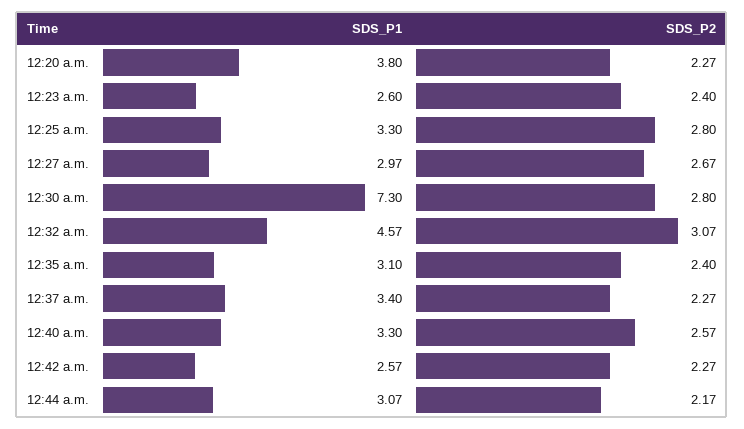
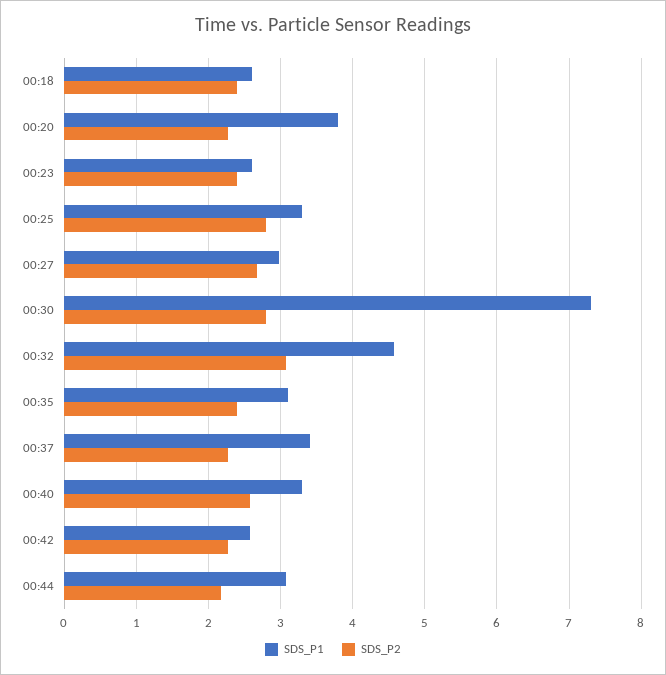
SDS_P1, 00:18: none -> 2.6
SDS_P2, 00:18: none -> 2.4

